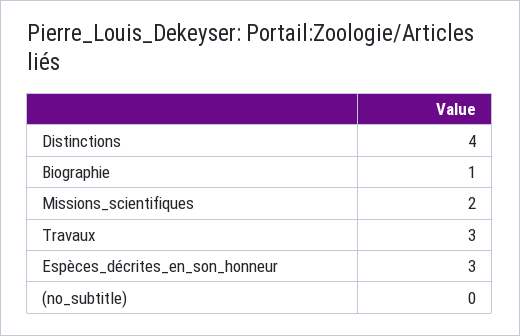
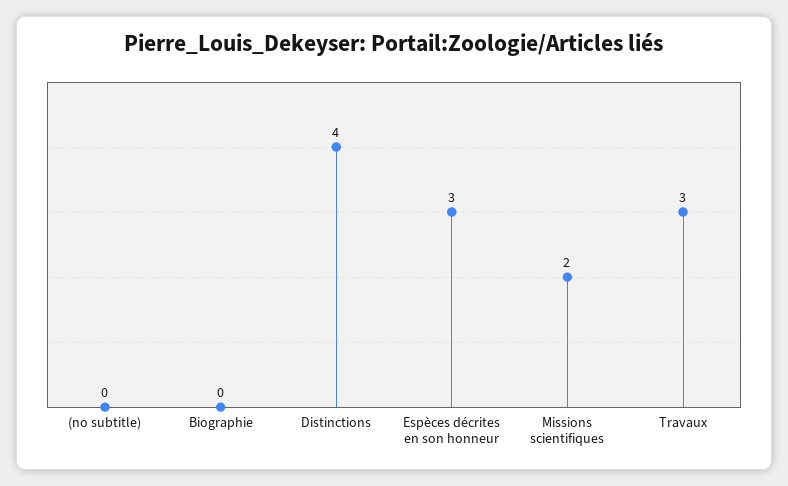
Biographie: 1 -> 0

